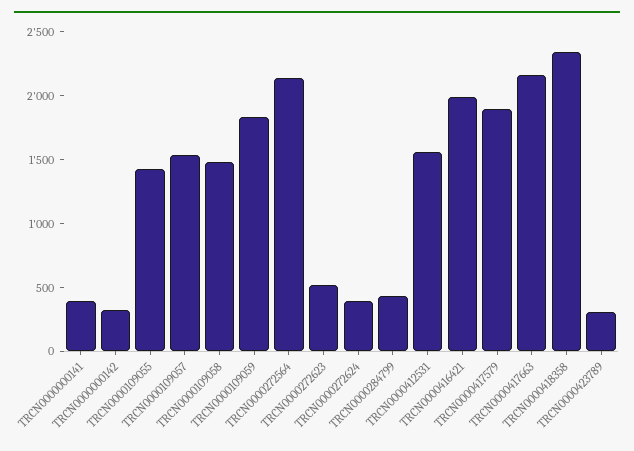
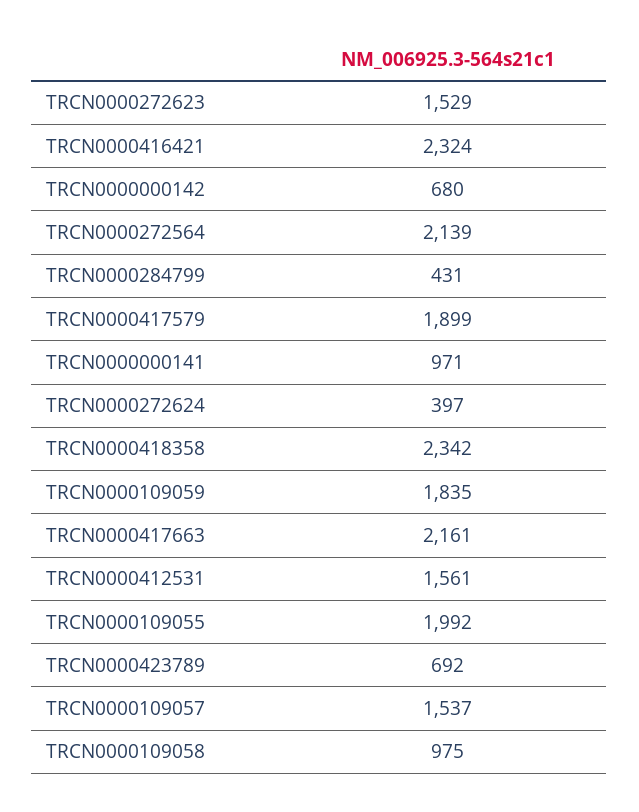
TRCN0000000141: 400 -> 971
TRCN0000000142: 300 -> 680
TRCN0000109055: 1400 -> 1992
TRCN0000109058: 1500 -> 975
TRCN0000272623: 500 -> 1529
TRCN0000416421: 2000 -> 2324
TRCN0000423789: 300 -> 692

